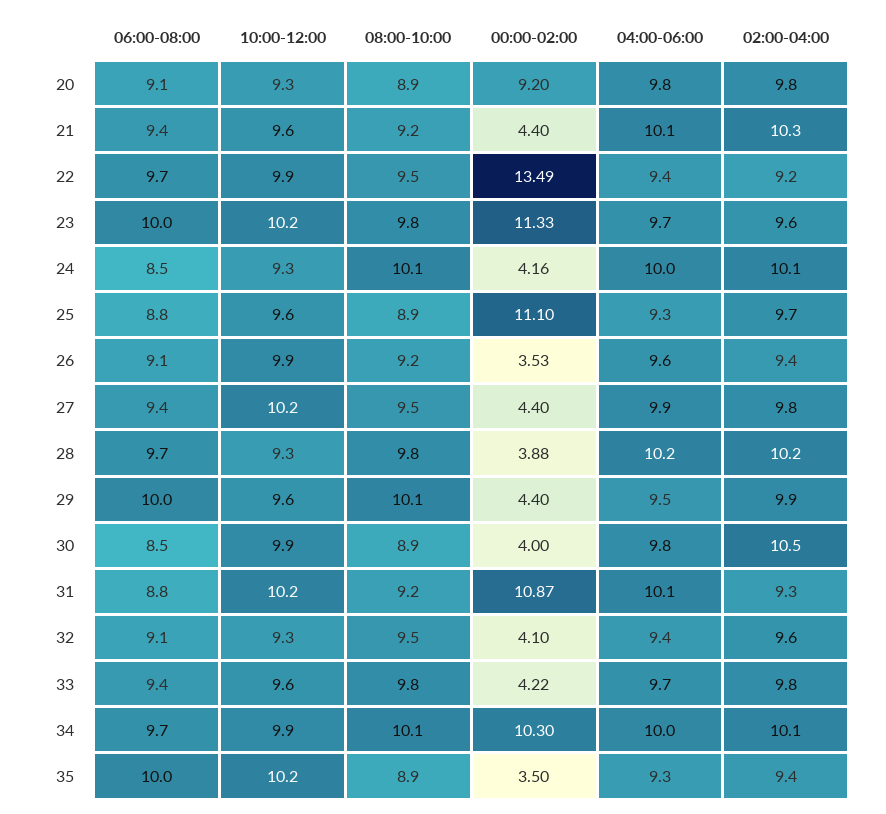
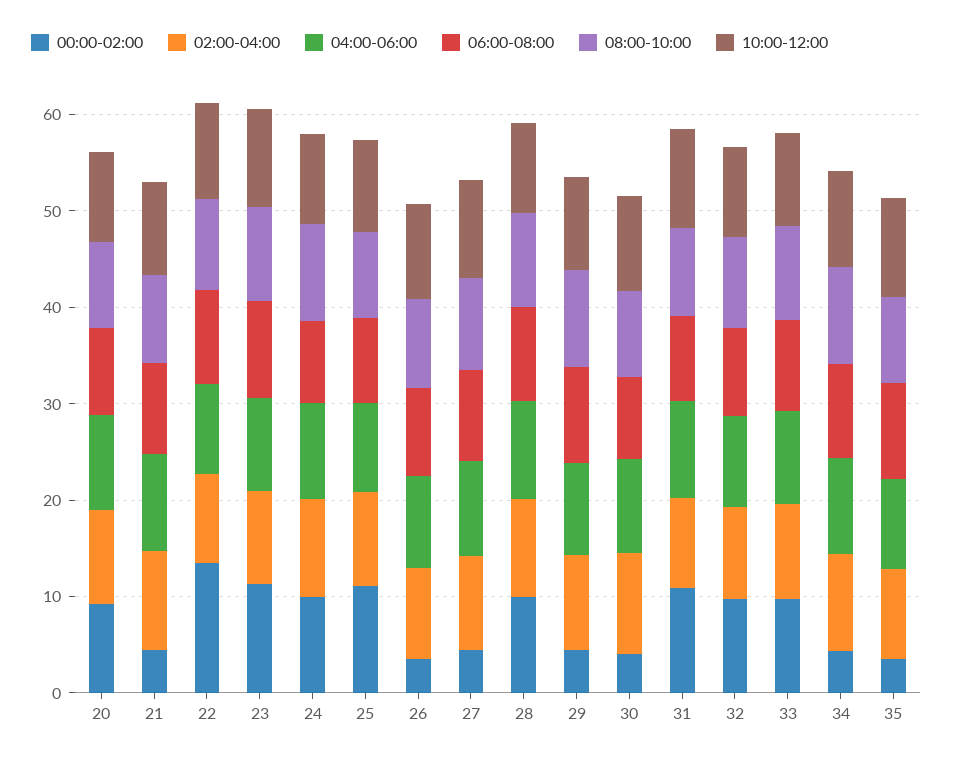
00:00-02:00, 24: 4.16 -> 10
00:00-02:00, 28: 3.88 -> 10
00:00-02:00, 32: 4.1 -> 10
00:00-02:00, 33: 4.22 -> 10
00:00-02:00, 34: 10.3 -> 4

